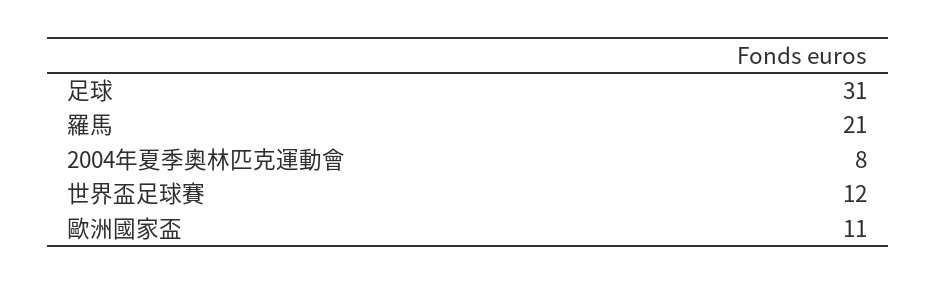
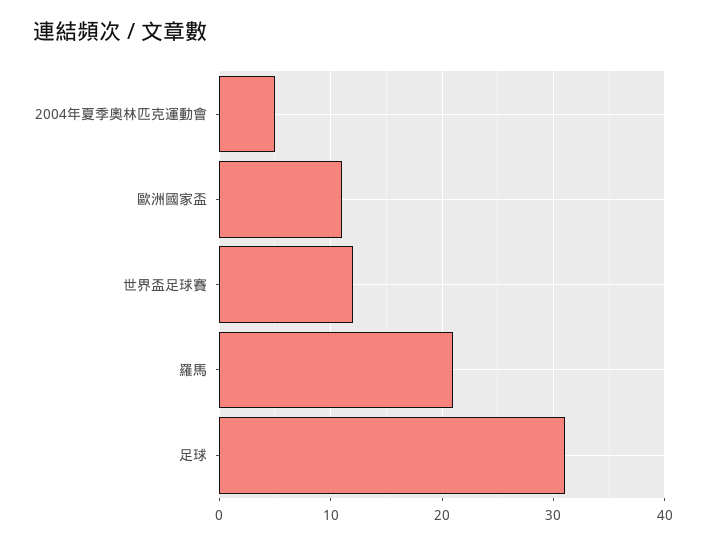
2004年夏季奧林匹克運動會: 8 -> 5

